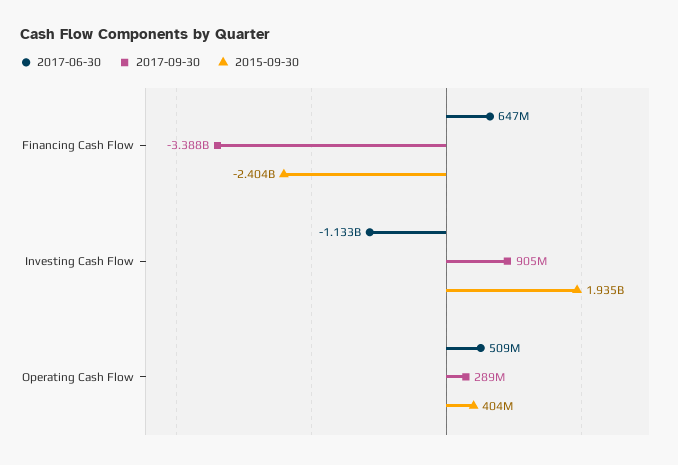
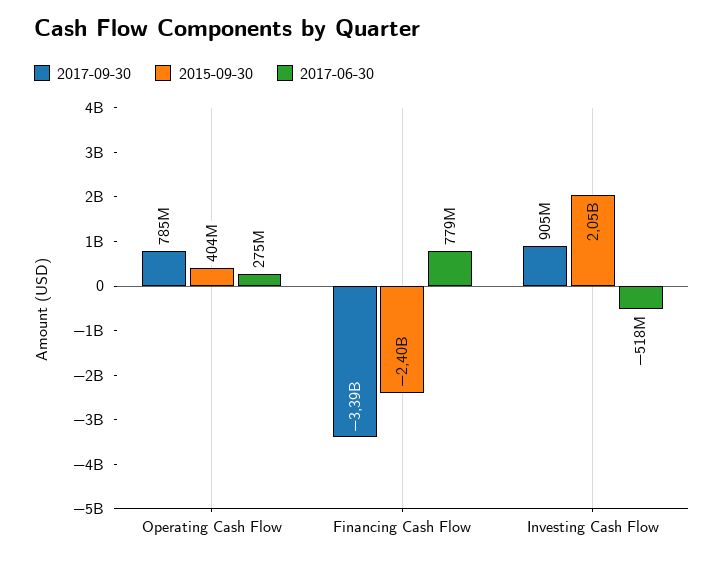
2017-06-30, Financing Cash Flow: 647000000 -> 779000000
2017-06-30, Investing Cash Flow: -1133000000 -> -518000000
2015-09-30, Investing Cash Flow: 1935000000 -> 2050000000
2017-06-30, Operating Cash Flow: 509000000 -> 275000000
2017-09-30, Operating Cash Flow: 289000000 -> 785000000

